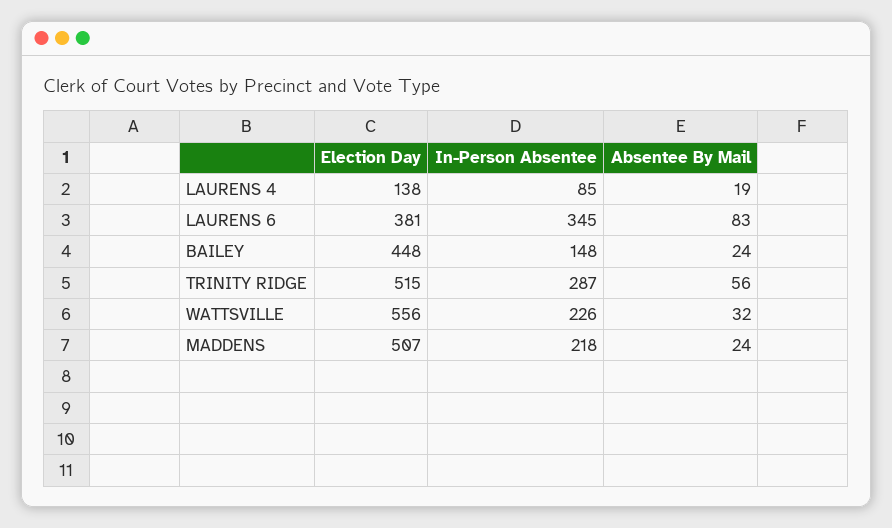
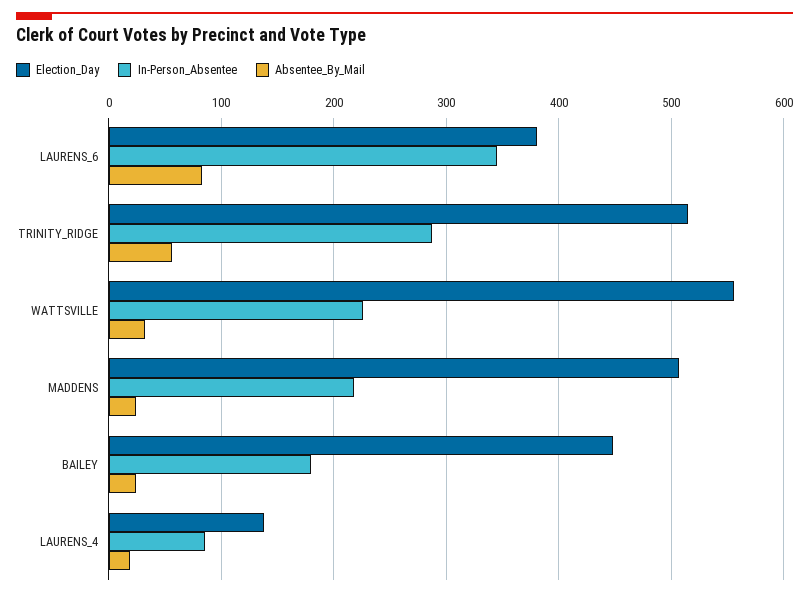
In-Person Absentee, BAILEY: 148 -> 180

